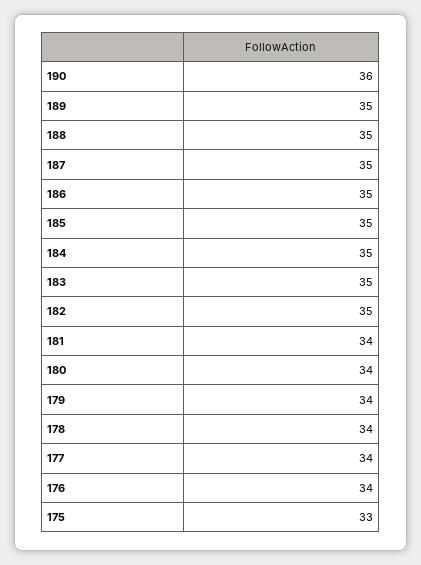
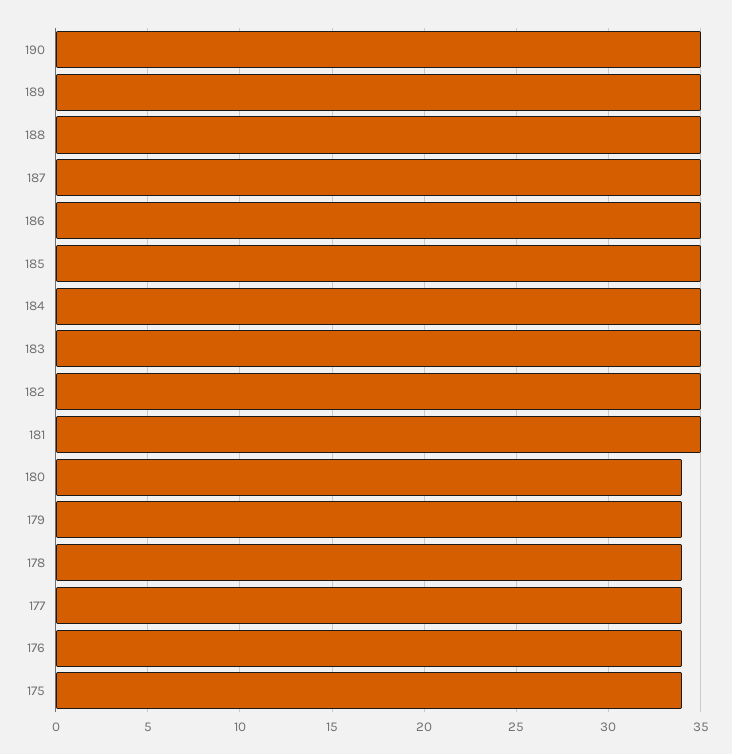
190: 36 -> 35
181: 34 -> 35
175: 33 -> 34

